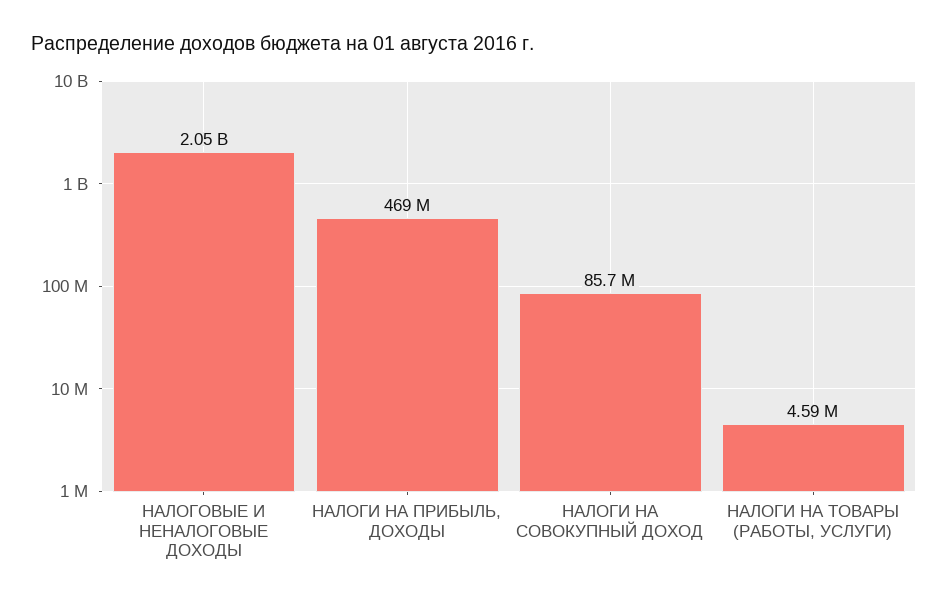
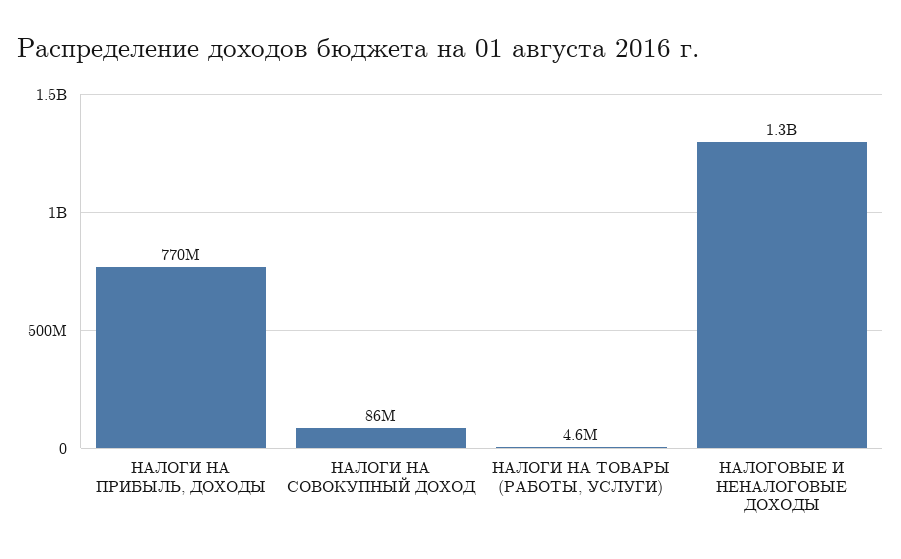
НАЛОГОВЫЕ И НЕНАЛОГОВЫЕ ДОХОДЫ: 2050000000 -> 1300000000
НАЛОГИ НА ПРИБЫЛЬ, ДОХОДЫ: 469000000 -> 770000000

